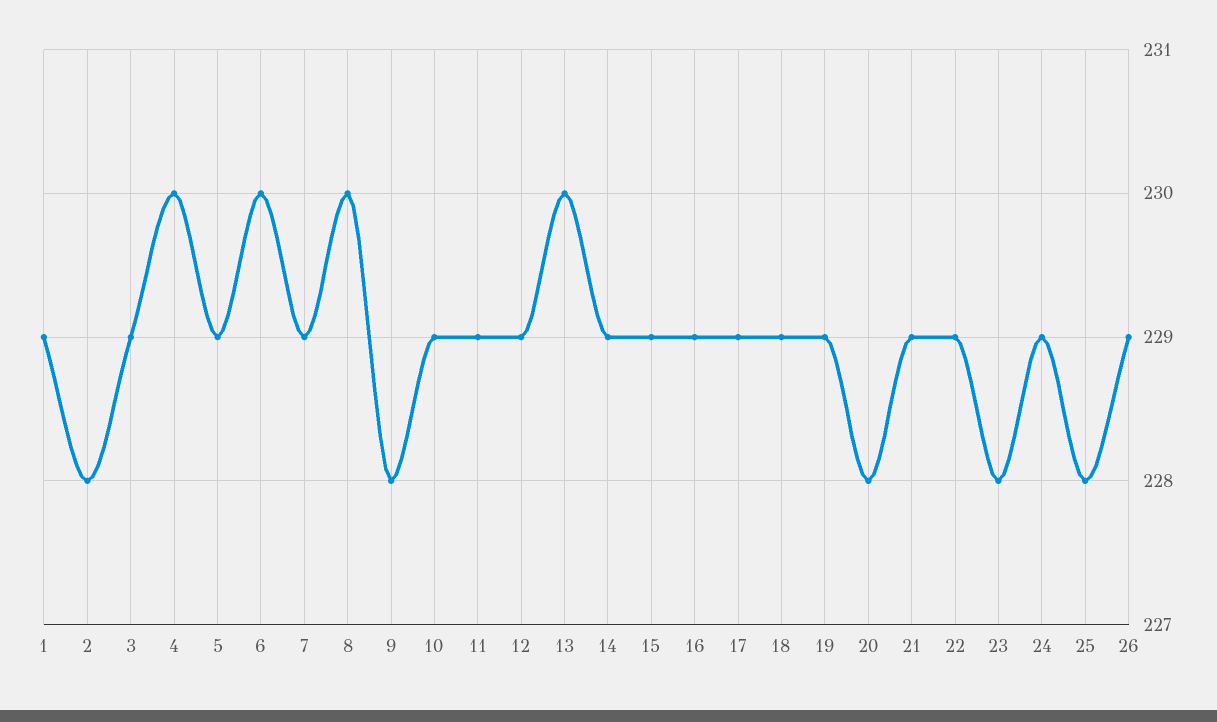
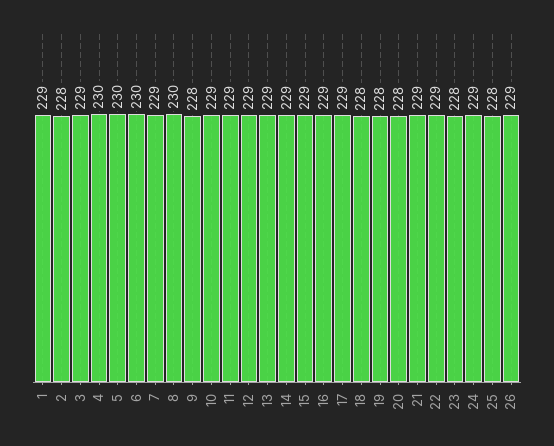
5: 229 -> 230
13: 230 -> 229
18: 229 -> 228
19: 229 -> 228

